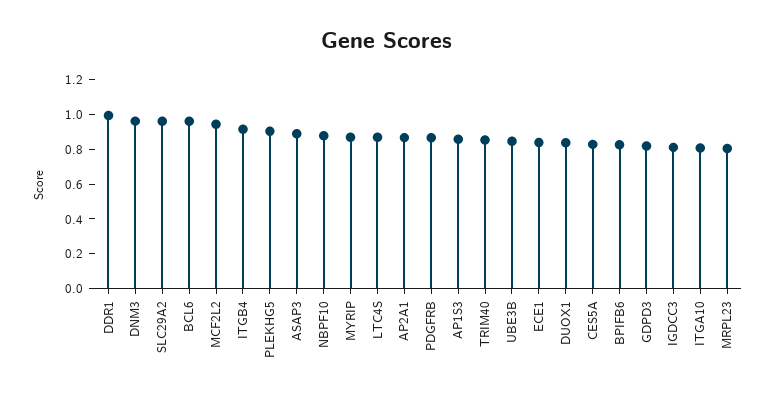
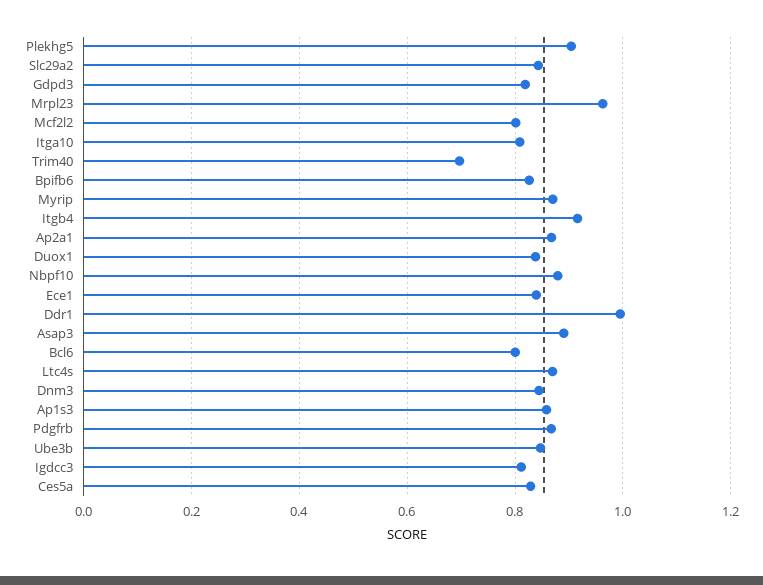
DNM3: 0.95 -> 0.84
SLC29A2: 0.95 -> 0.84
BCL6: 0.95 -> 0.8
MCF2L2: 0.95 -> 0.8
TRIM40: 0.85 -> 0.7
MRPL23: 0.8 -> 0.96

